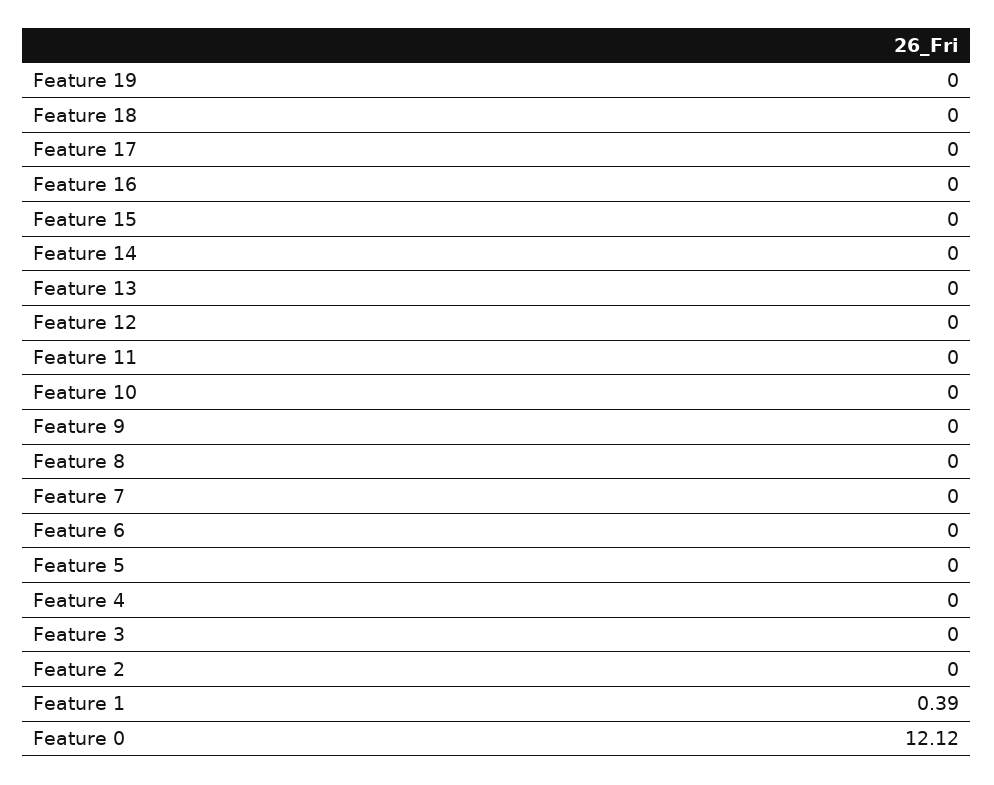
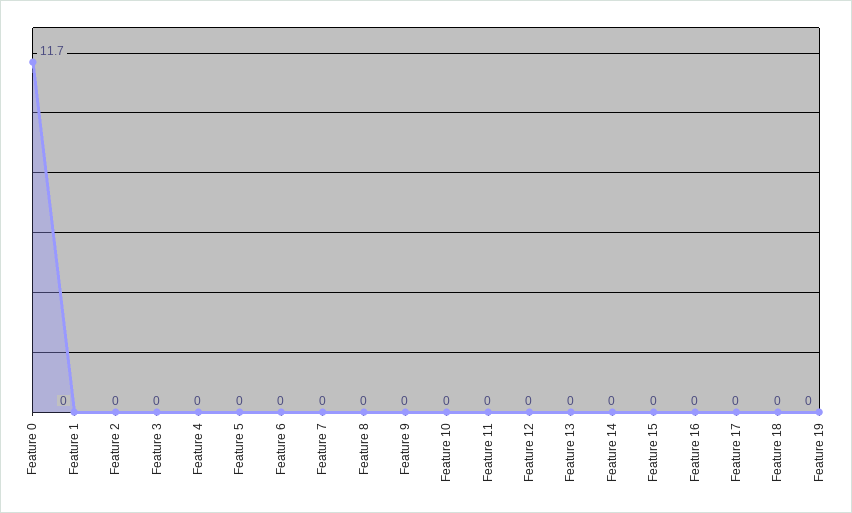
Feature 1: 0.39 -> 0
Feature 0: 12.12 -> 11.7

